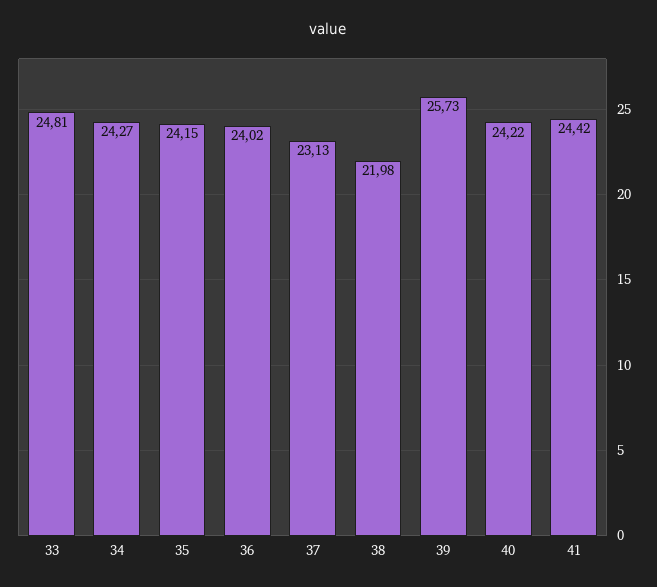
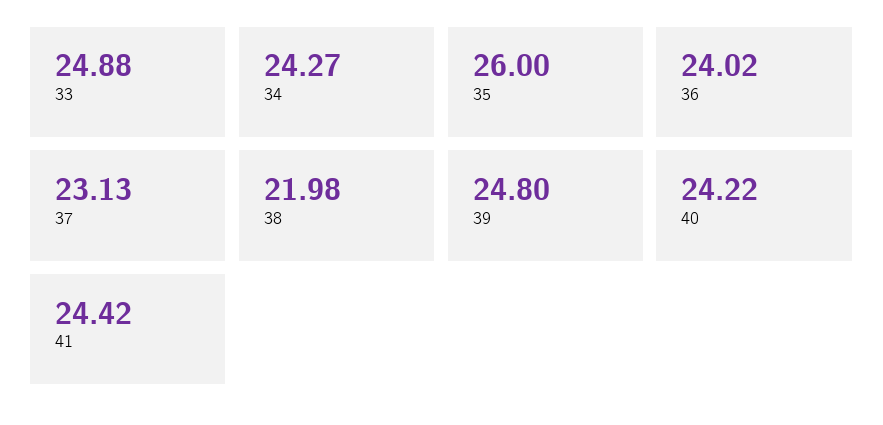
33: 24.81 -> 24.88
35: 24.15 -> 26
39: 25.73 -> 24.8

